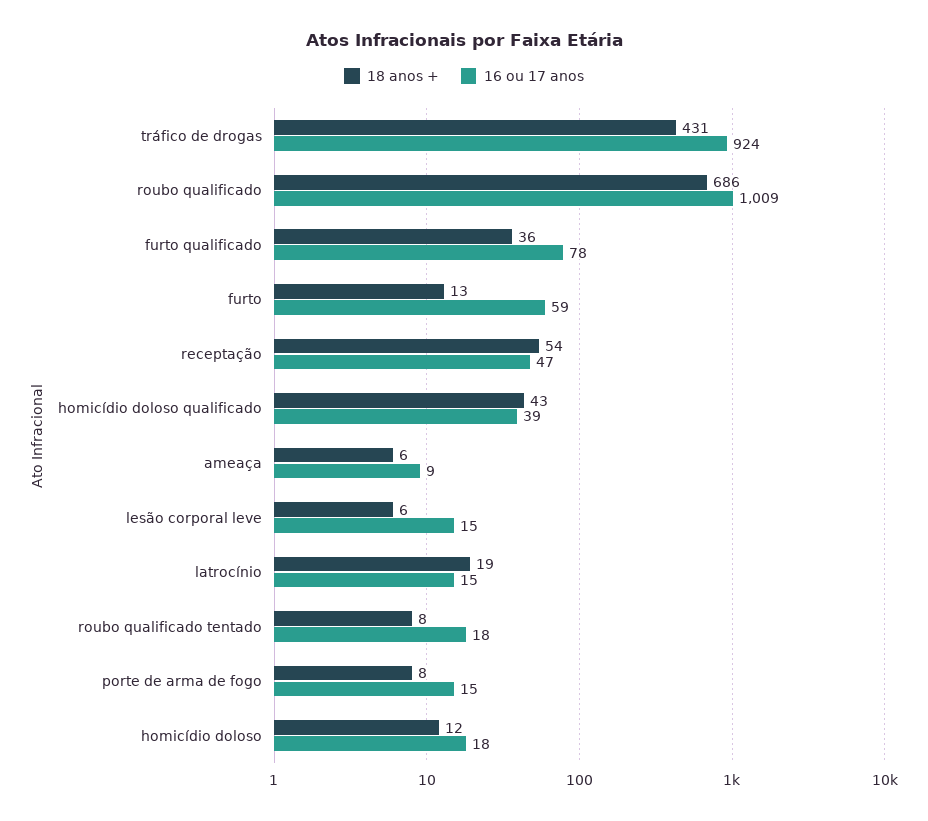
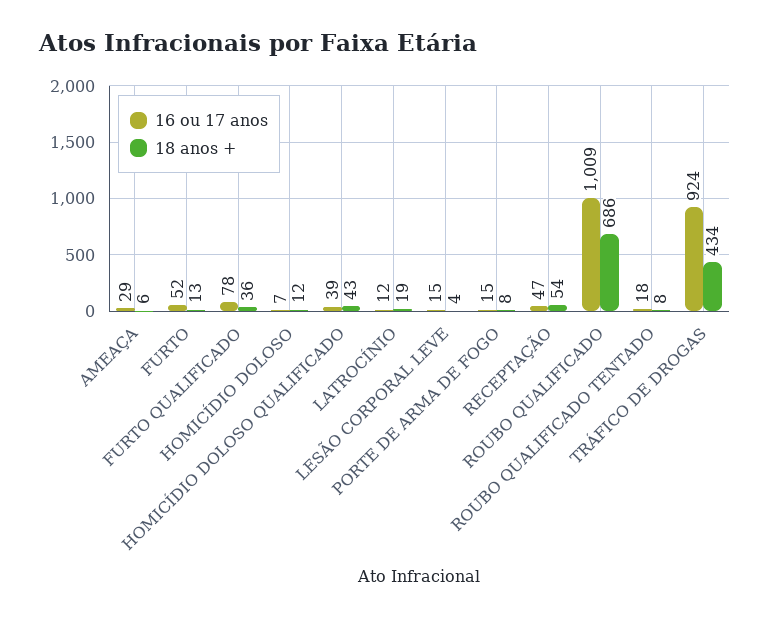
18 anos +, tráfico de drogas: 431 -> 434
16 ou 17 anos, furto: 59 -> 52
16 ou 17 anos, ameaça: 9 -> 29
18 anos +, lesão corporal leve: 6 -> 4
16 ou 17 anos, latrocínio: 15 -> 12
16 ou 17 anos, homicídio doloso: 18 -> 7

